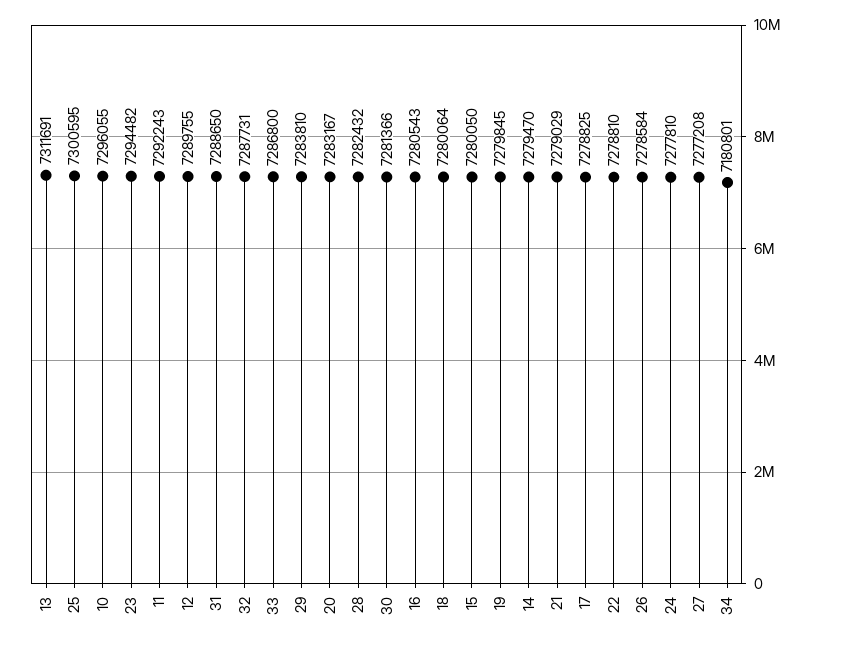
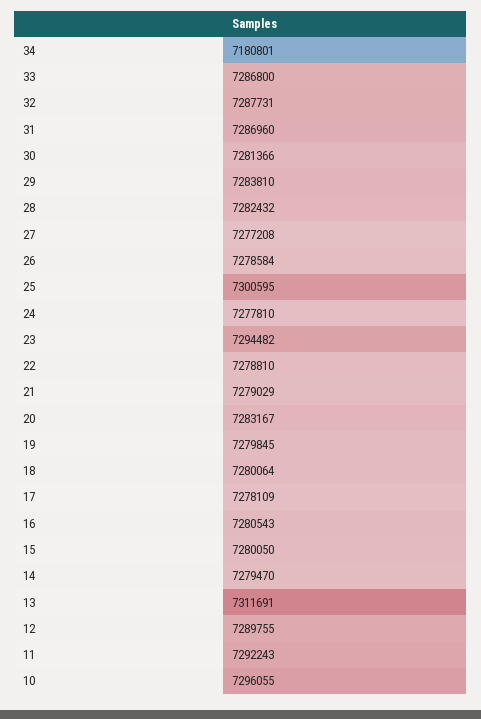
31: 7288650 -> 7286960
17: 7278825 -> 7278109

